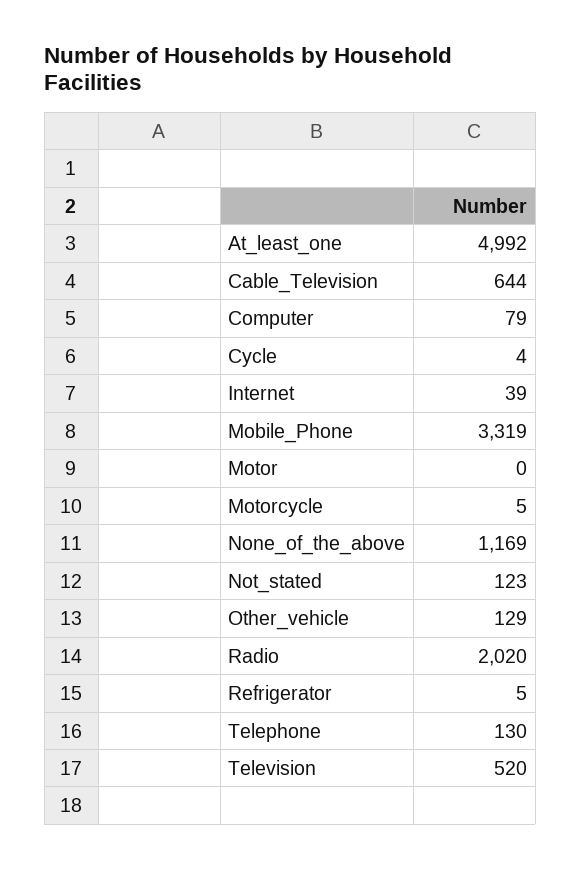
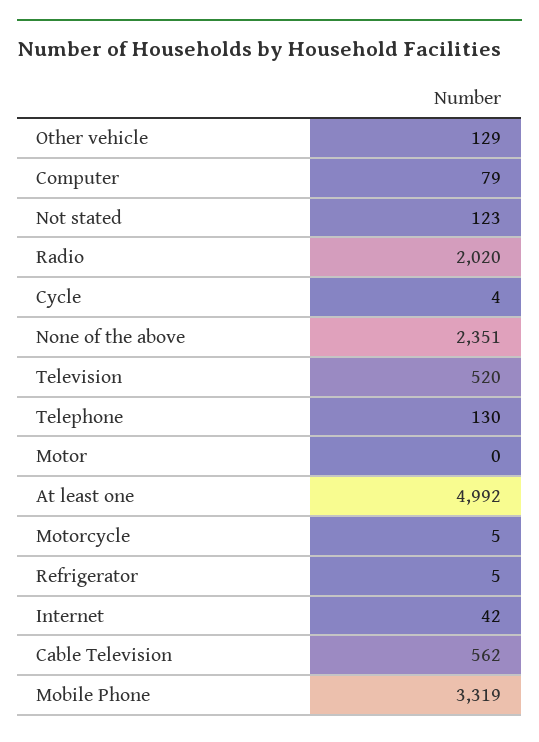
Cable_Television: 644 -> 562
Internet: 39 -> 42
None_of_the_above: 1169 -> 2351

